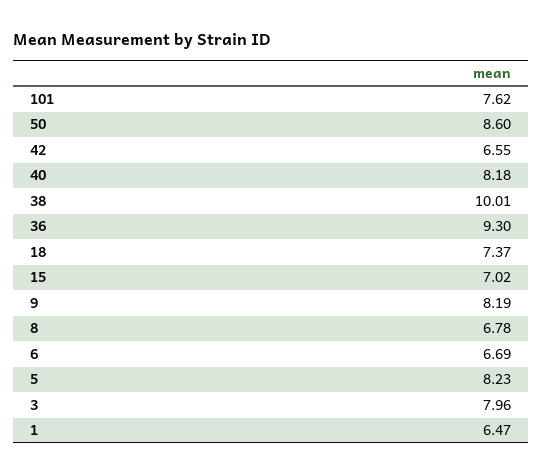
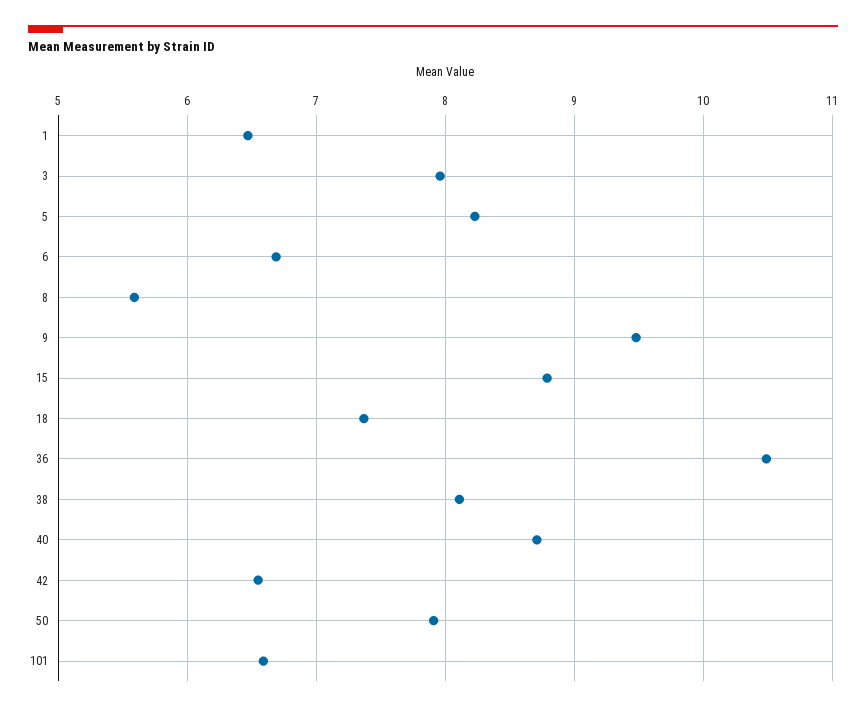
101: 7.62 -> 6.6
50: 8.6 -> 7.9
40: 8.18 -> 8.7
38: 10.01 -> 8.1
36: 9.3 -> 10.5
15: 7.02 -> 8.8
9: 8.19 -> 9.5
8: 6.78 -> 5.6

